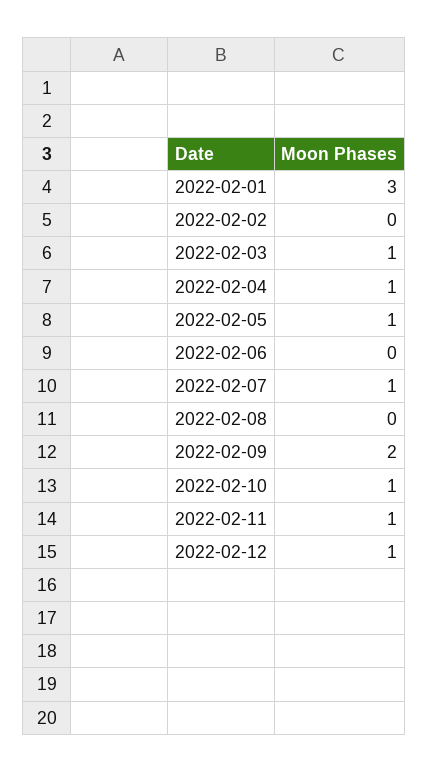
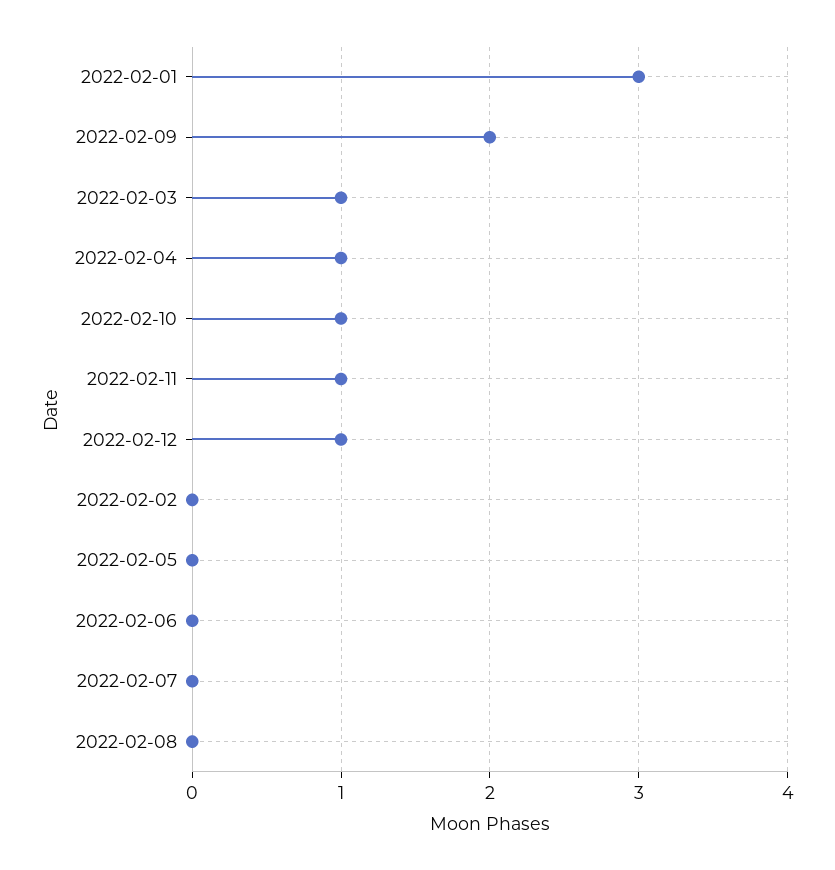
2022-02-05: 1 -> 0
2022-02-07: 1 -> 0

